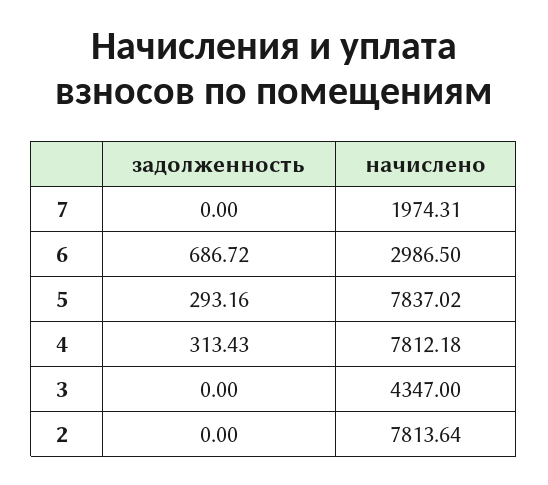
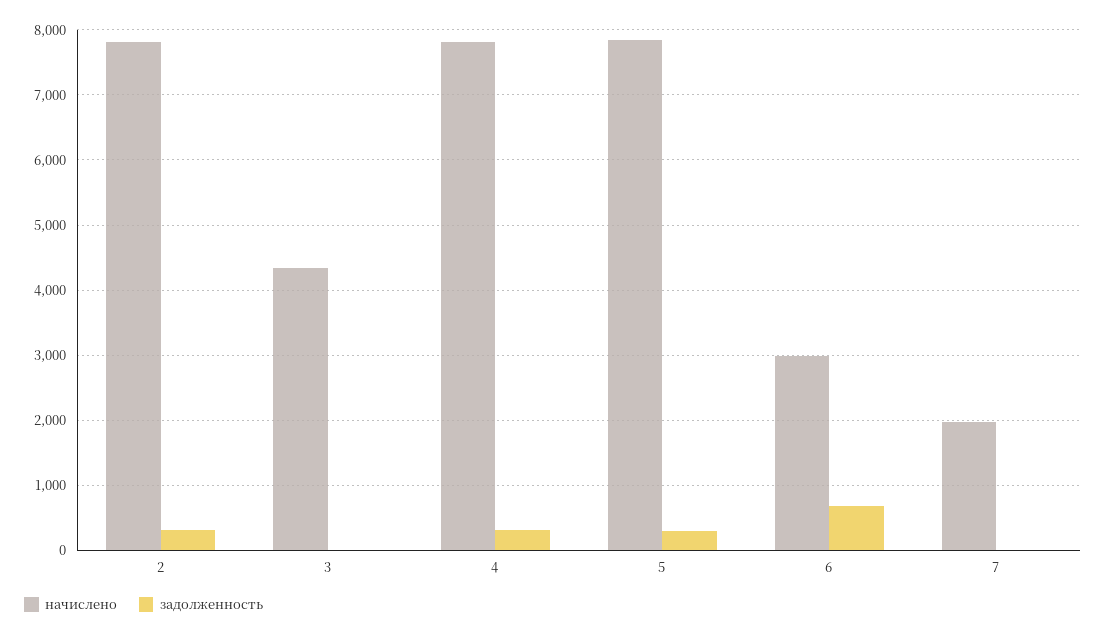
задолженность, 2: 0 -> 300

